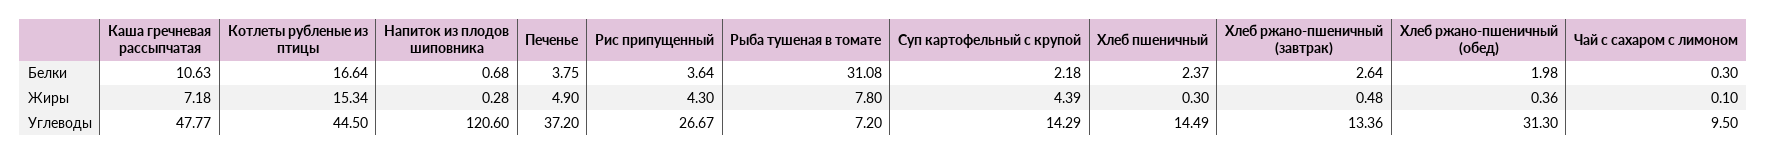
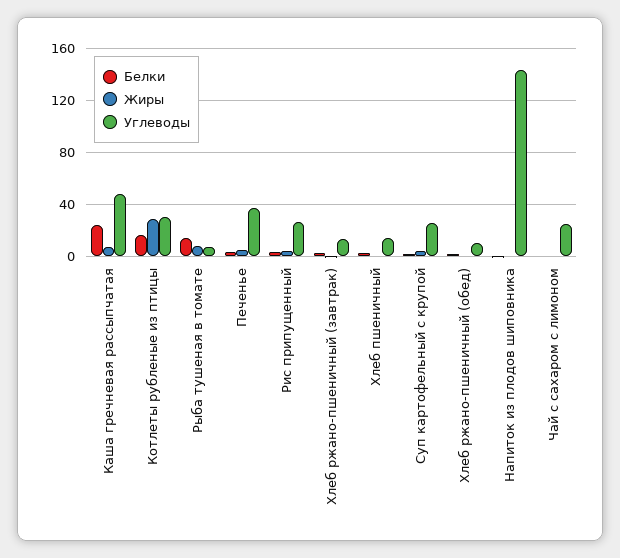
Белки, Каша гречневая рассыпчатая: 10.63 -> 25
Белки, Рыба тушеная в томате: 31.08 -> 15
Жиры, Котлеты рубленые из птицы: 15.34 -> 30
Углеводы, Котлеты рубленые из птицы: 44.5 -> 30
Углеводы, Напиток из плодов шиповника: 120.6 -> 145
Углеводы, Суп картофельный с крупой: 14.29 -> 25
Углеводы, Хлеб ржано-пшеничный (обед): 31.3 -> 10
Углеводы, Чай с сахаром с лимоном: 9.5 -> 25

